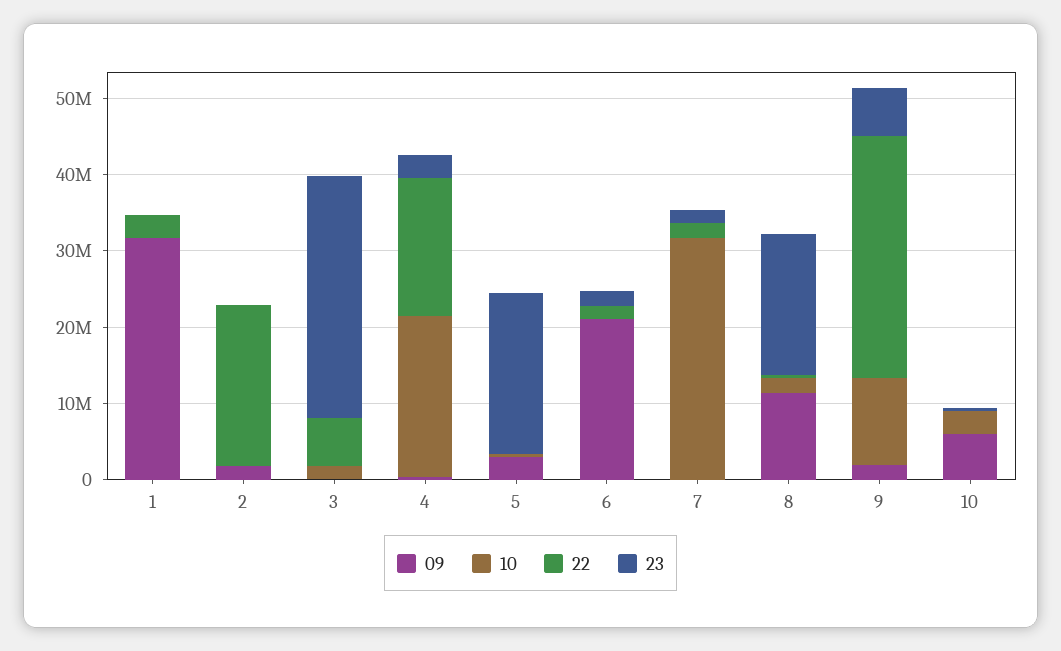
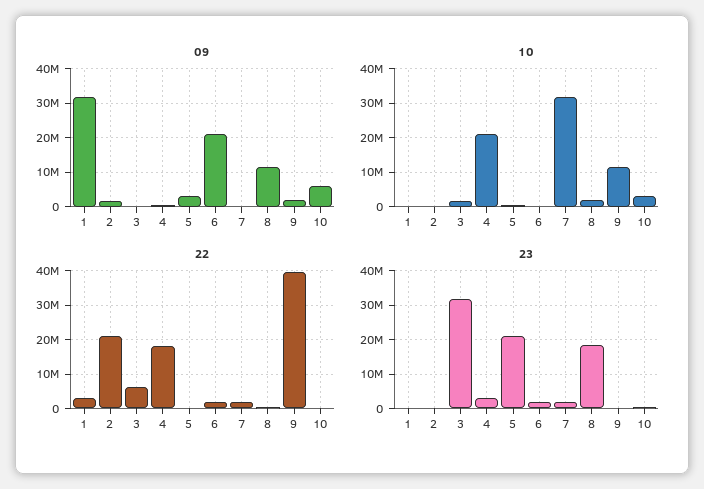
22, 9: 32000000 -> 40000000
23, 9: 6000000 -> 0

